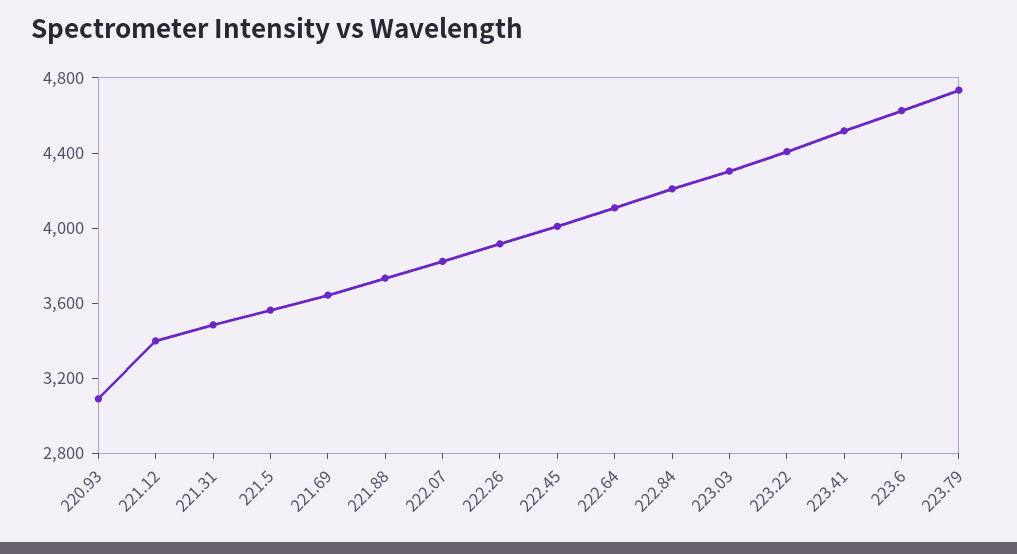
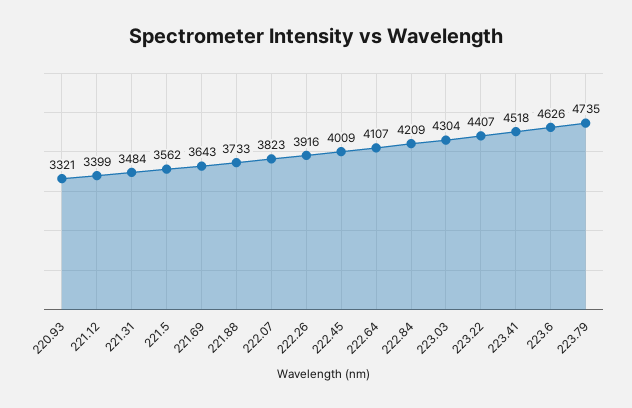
220.93: 3100 -> 3321

